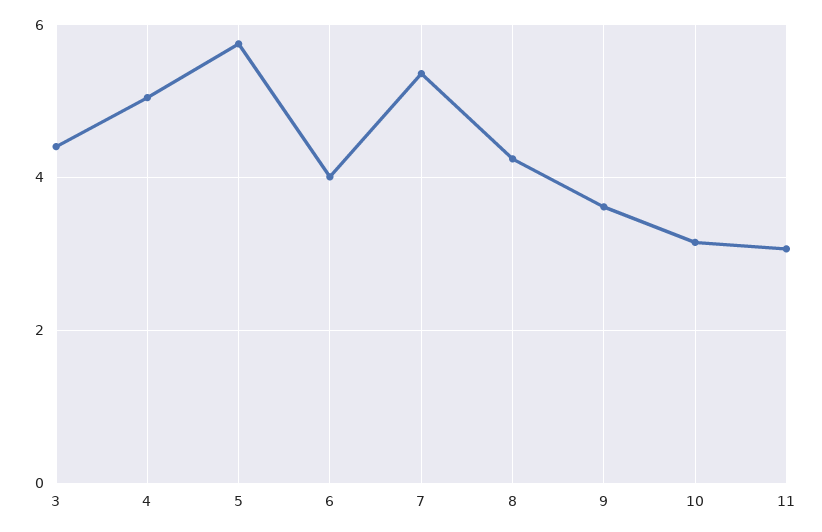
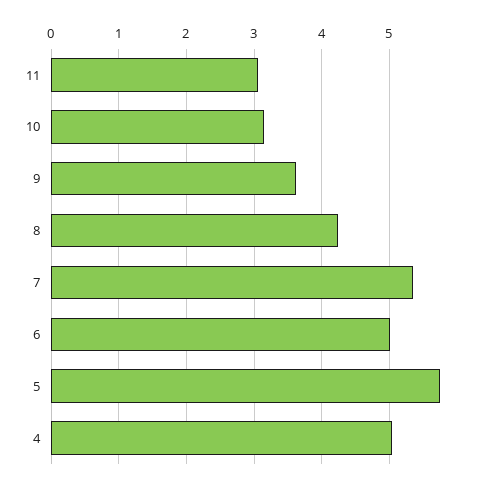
3: 4.4 -> none
6: 4 -> 5

